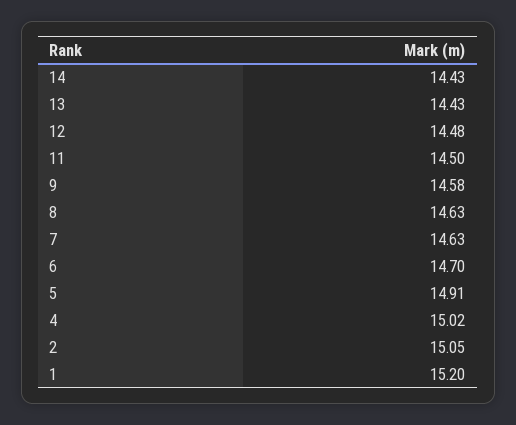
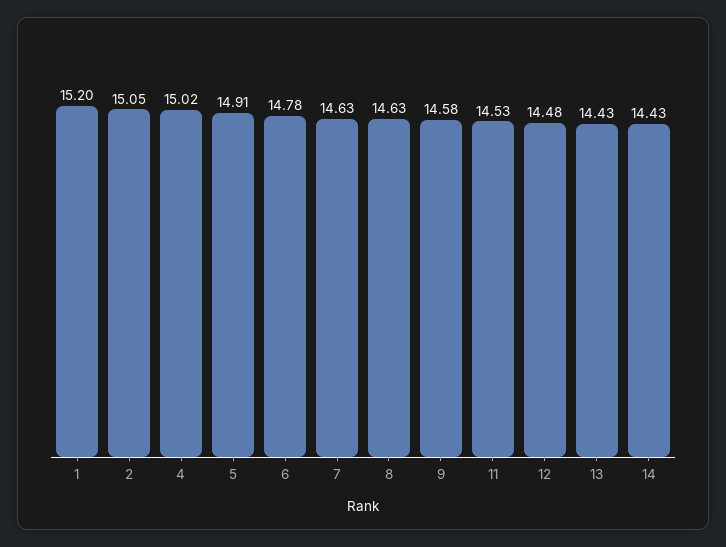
11: 14.5 -> 14.53
6: 14.7 -> 14.78

